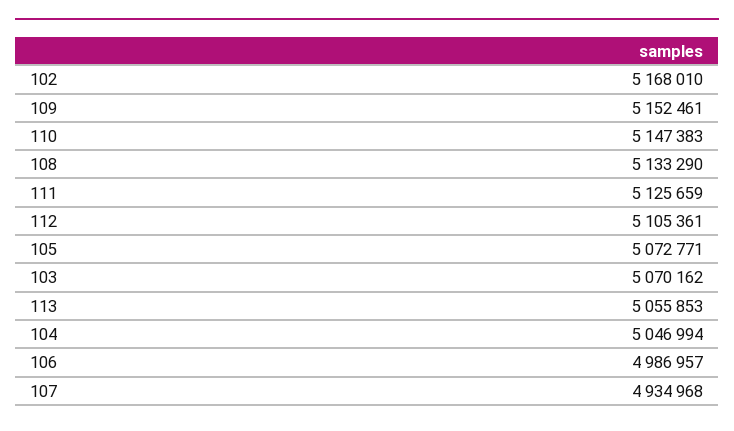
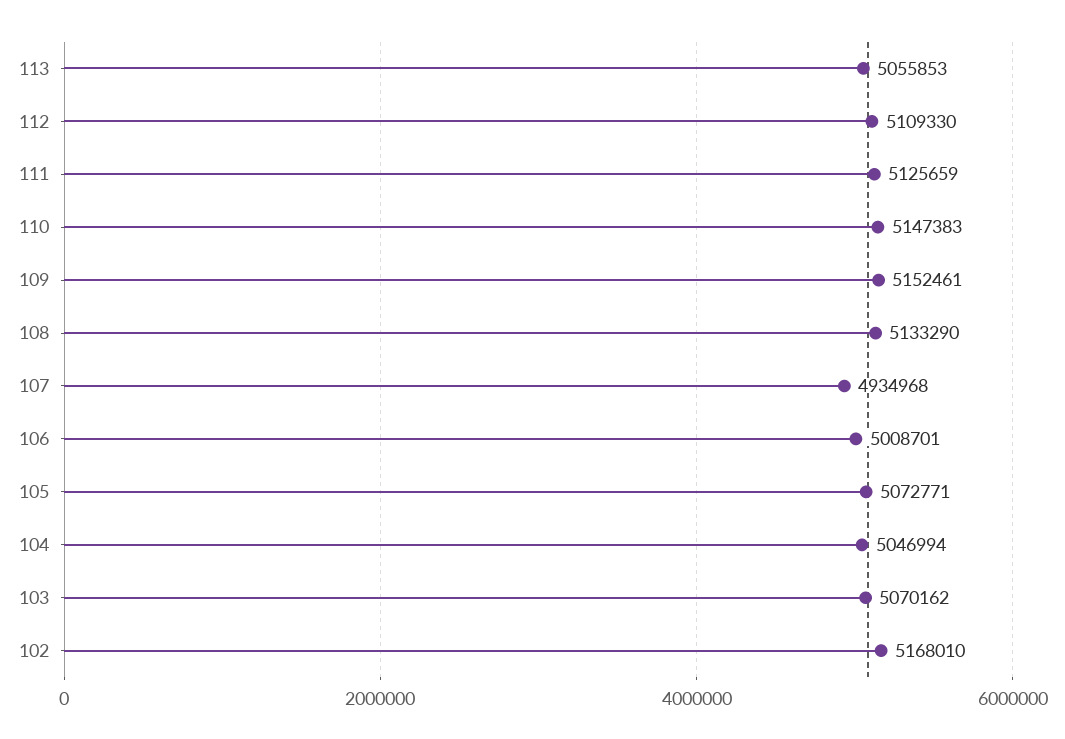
112: 5105361 -> 5109330
106: 4986957 -> 5008701

